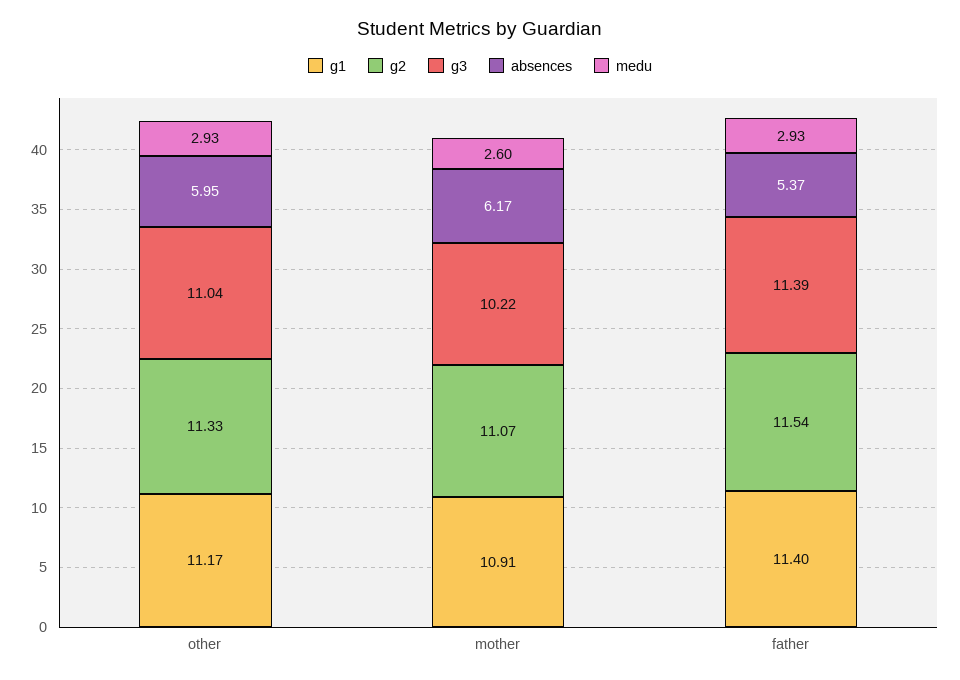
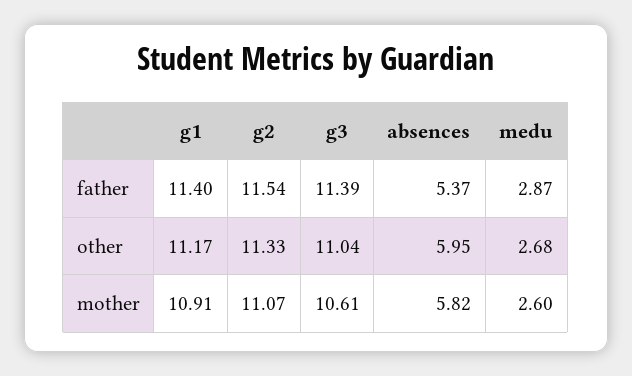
medu, other: 2.93 -> 2.68
g3, mother: 10.22 -> 10.61
absences, mother: 6.17 -> 5.82
medu, father: 2.93 -> 2.87

